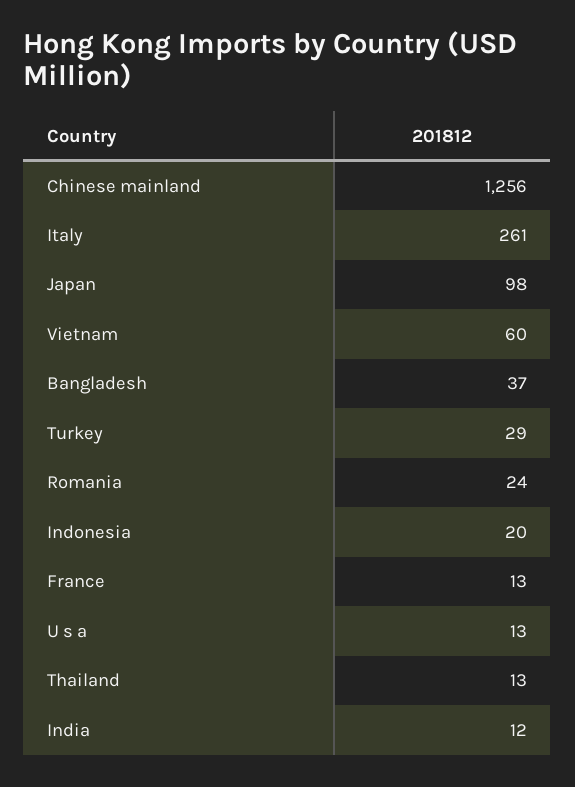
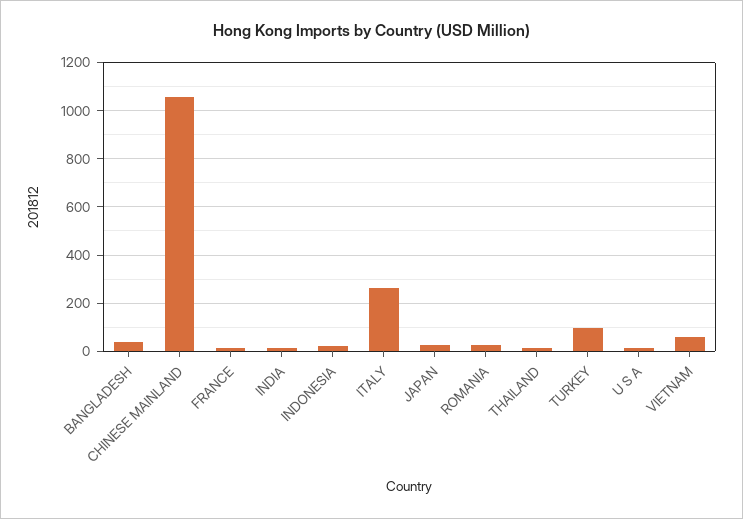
Chinese mainland: 1256 -> 1050
Japan: 98 -> 25
Turkey: 29 -> 100

